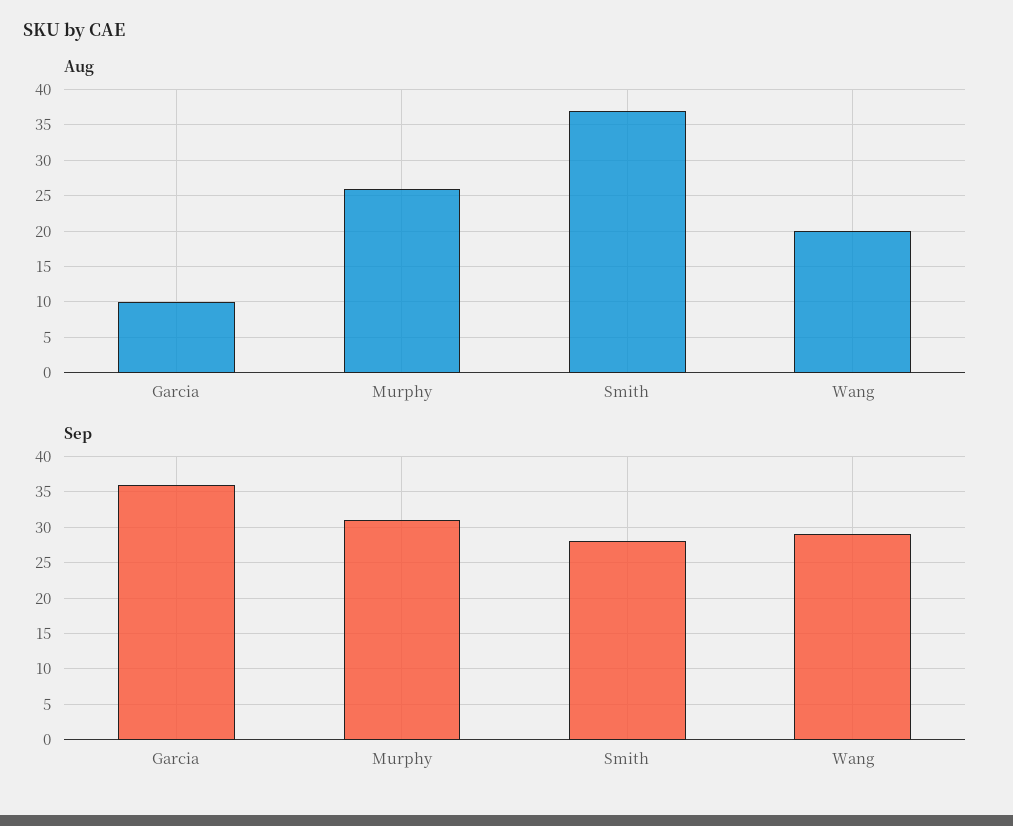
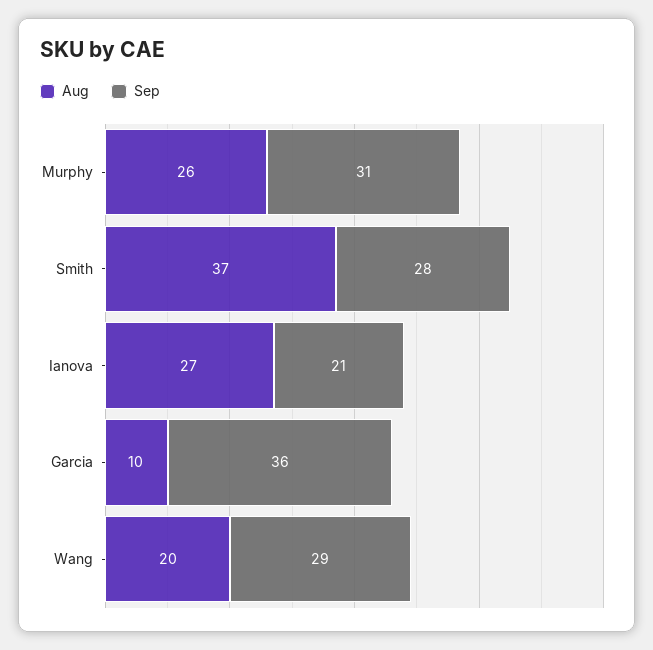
Aug, Ianova: none -> 27
Sep, Ianova: none -> 21

